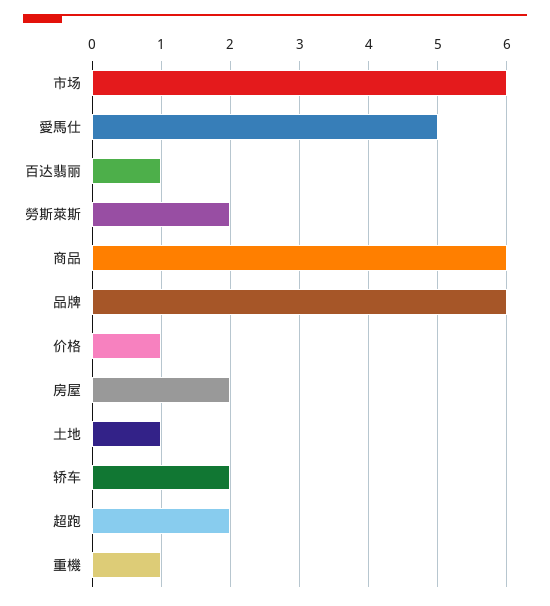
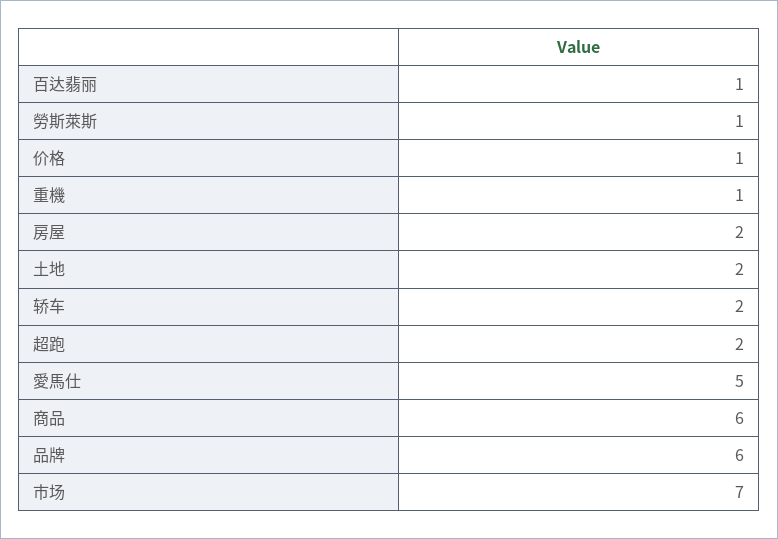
市场: 6 -> 7
勞斯萊斯: 2 -> 1
土地: 1 -> 2

